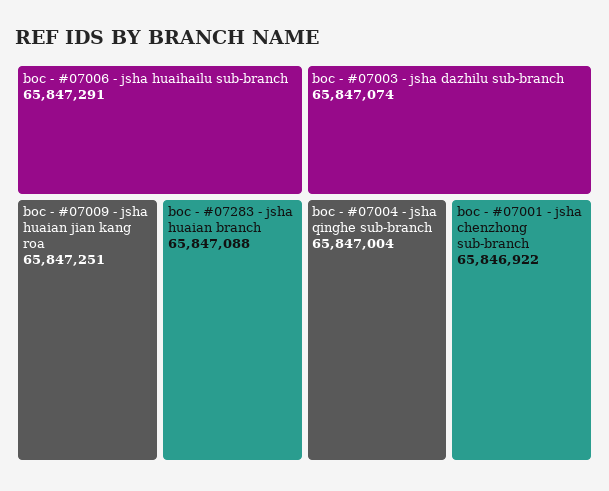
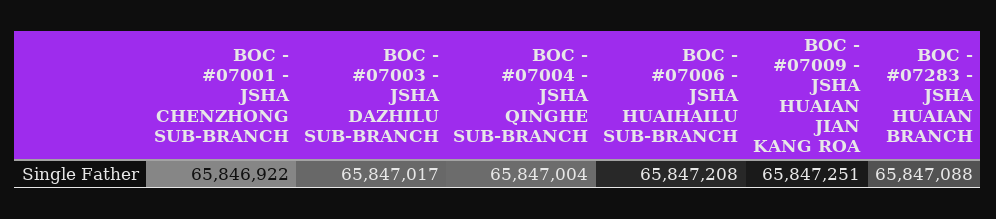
boc - #07006 - jsha huaihailu sub-branch: 65847291 -> 65847208
boc - #07003 - jsha dazhilu sub-branch: 65847074 -> 65847017

